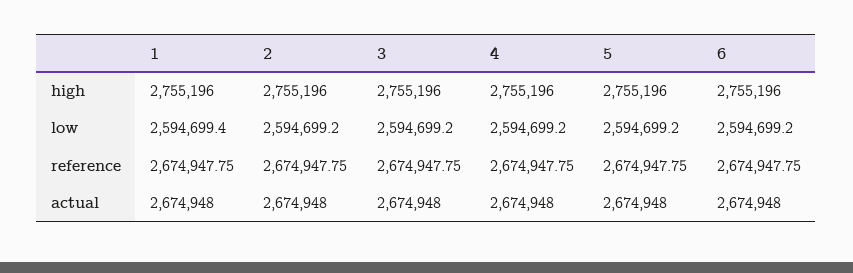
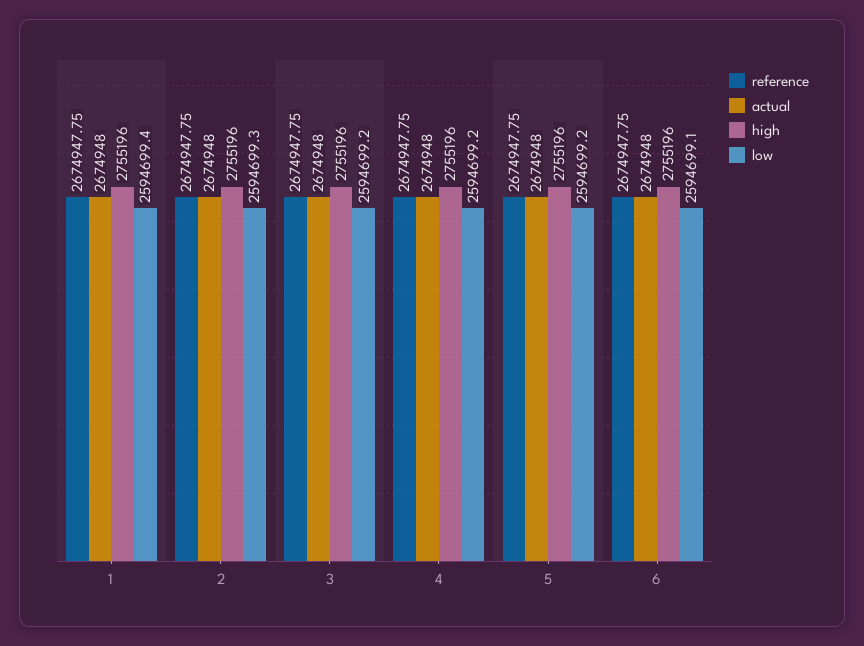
low, 2: 2594699.2 -> 2594699.3
low, 6: 2594699.2 -> 2594699.1

